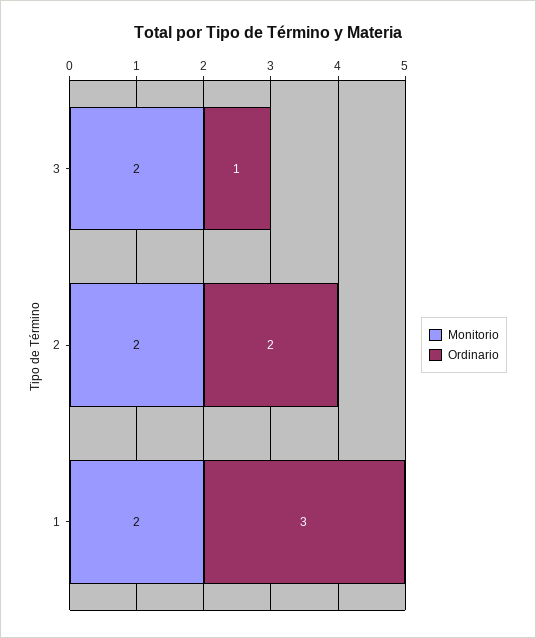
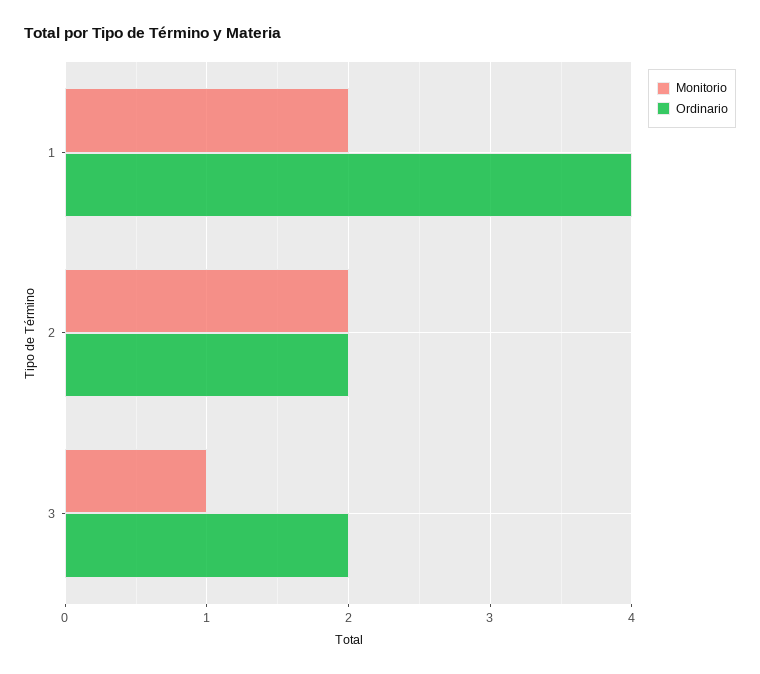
Monitorio, 3: 2 -> 1
Ordinario, 3: 1 -> 2
Ordinario, 1: 3 -> 4

